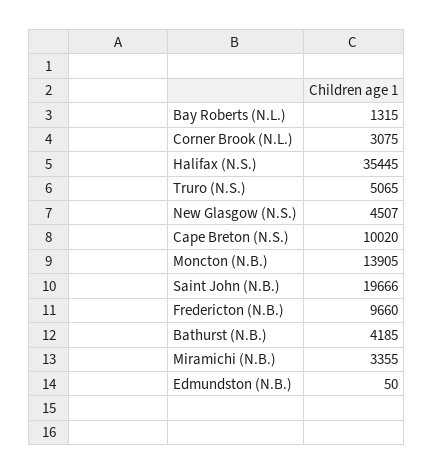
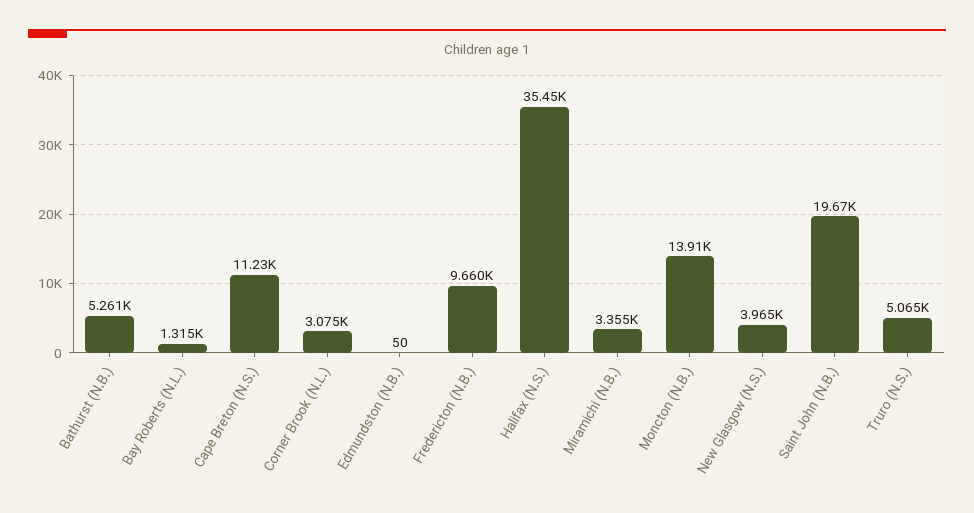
New Glasgow (N.S.): 4507 -> 3965
Cape Breton (N.S.): 10020 -> 11230
Bathurst (N.B.): 4185 -> 5261

